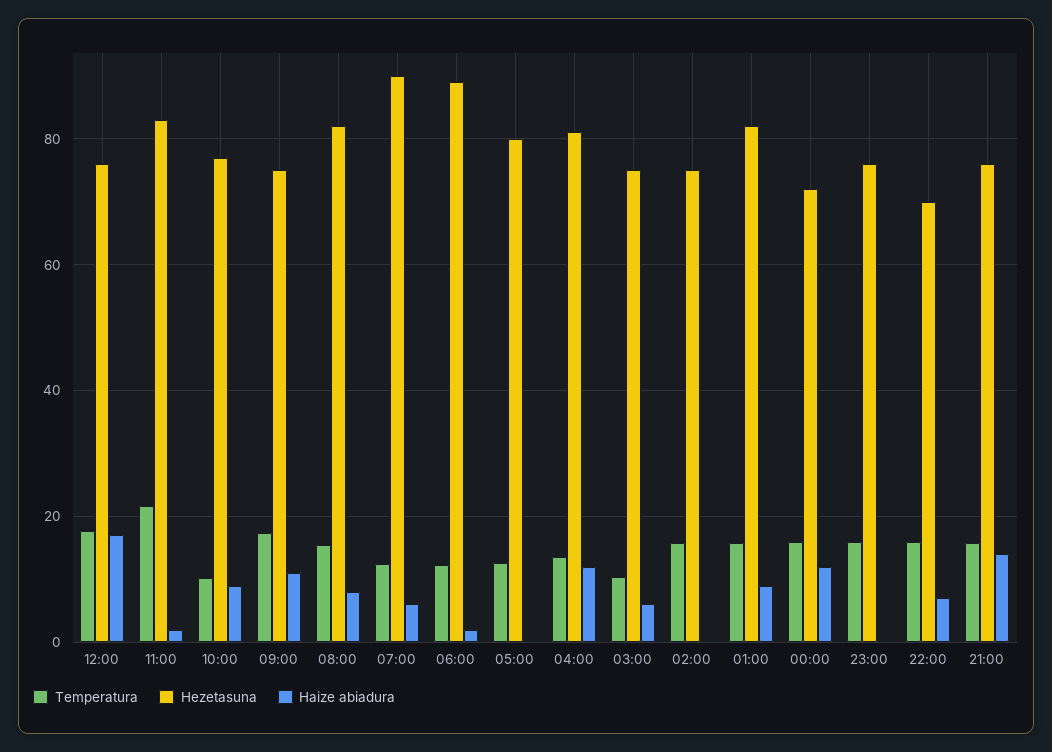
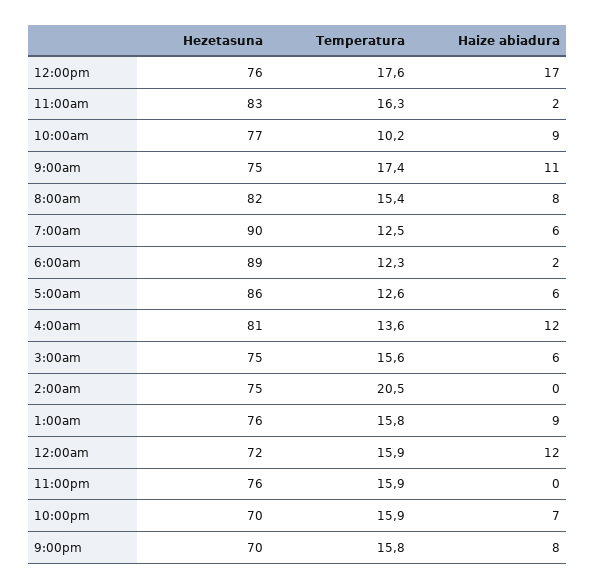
Temperatura, 11:00: 22 -> 16.3
Hezetasuna, 05:00: 80 -> 86
Haize abiadura, 05:00: 0 -> 6
Temperatura, 03:00: 10 -> 15.6
Temperatura, 02:00: 16 -> 20.5
Hezetasuna, 01:00: 82 -> 76
Hezetasuna, 21:00: 76 -> 70
Haize abiadura, 21:00: 14 -> 8

